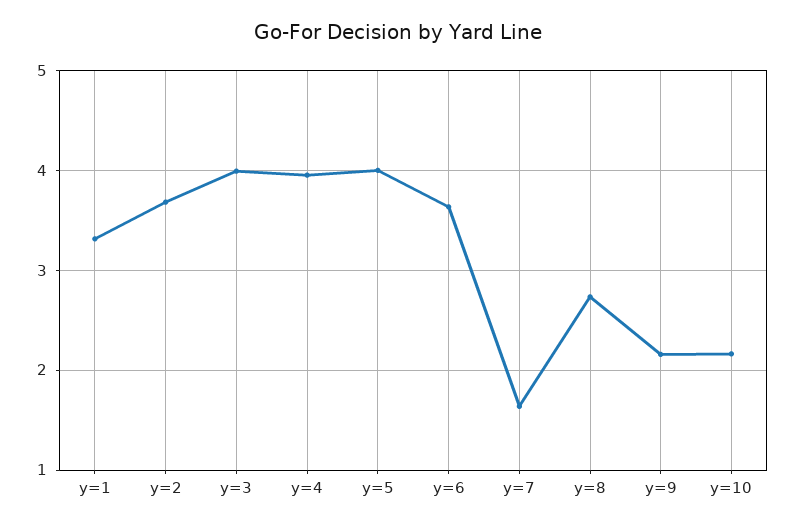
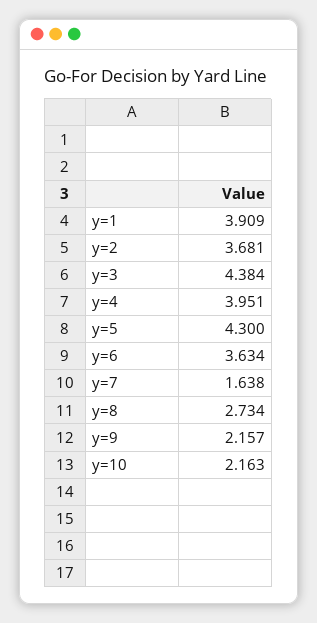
y=1: 3.3 -> 3.909
y=3: 4 -> 4.384
y=5: 4 -> 4.3

